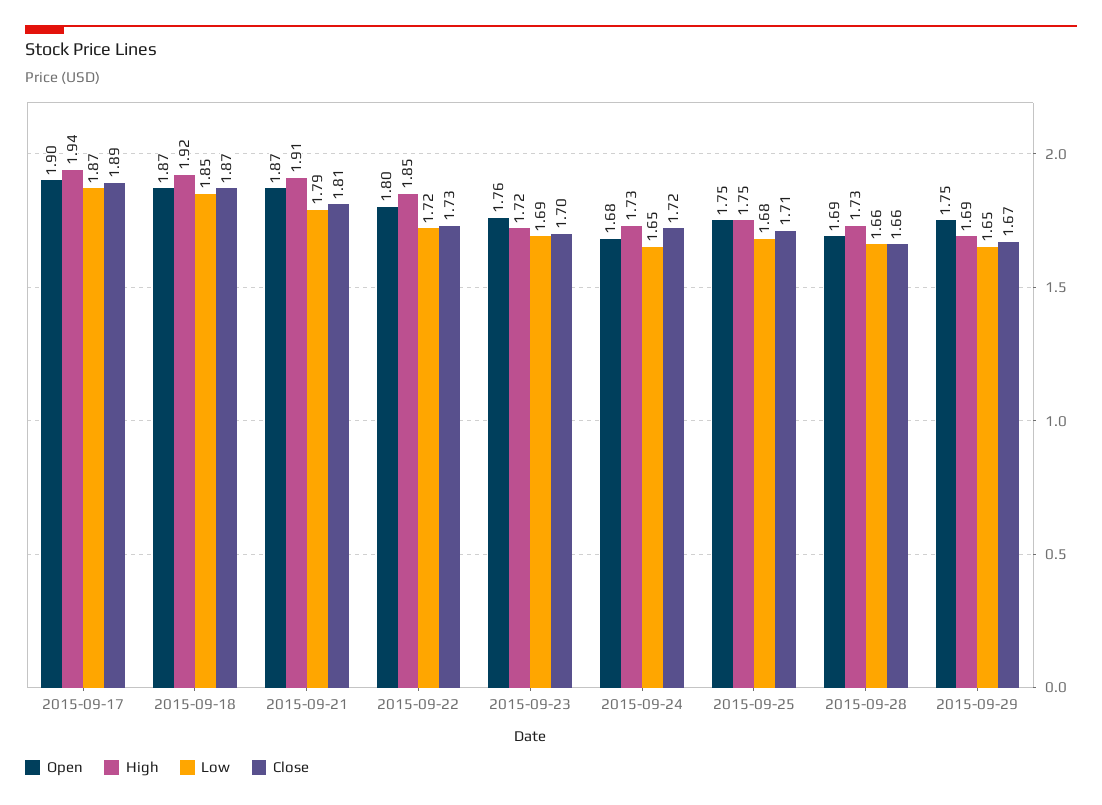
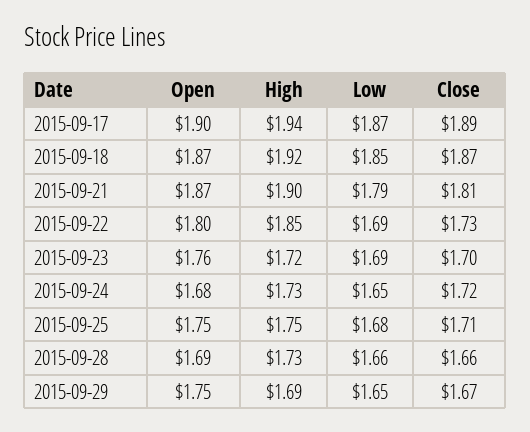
High, 2015-09-21: 1.91 -> 1.9
Low, 2015-09-22: 1.72 -> 1.69

